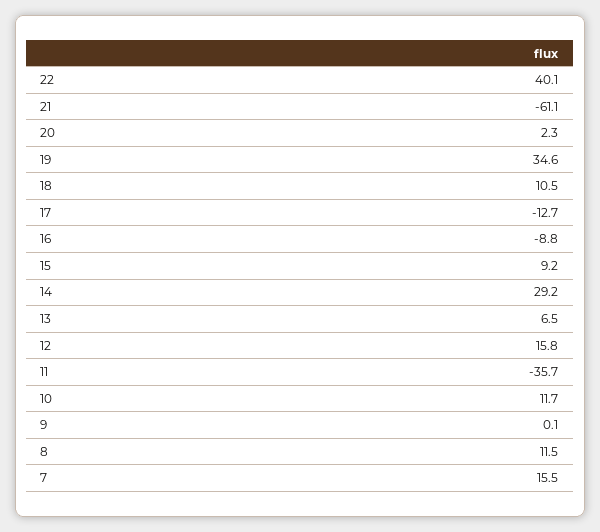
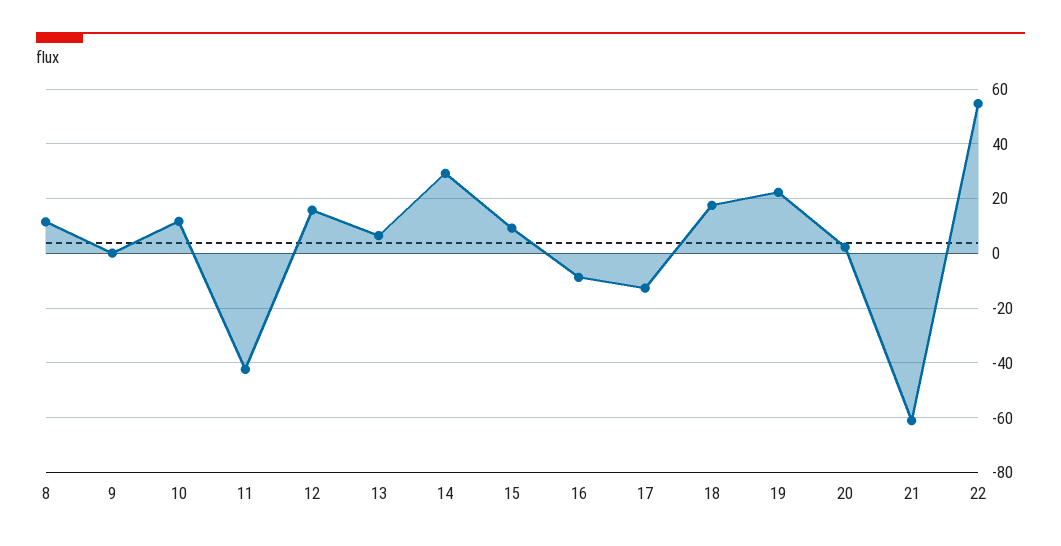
22: 40.1 -> 55
19: 34.6 -> 22.5
18: 10.5 -> 17.5
11: -35.7 -> -42.5
7: 15.5 -> none

